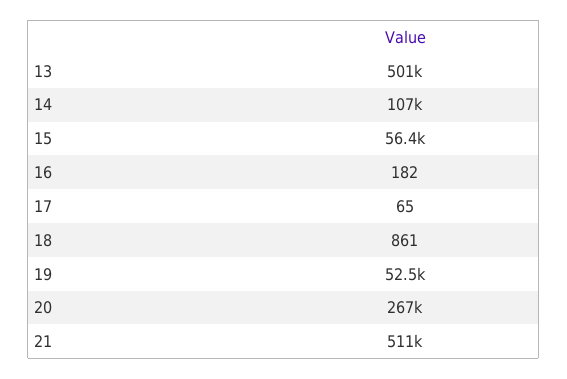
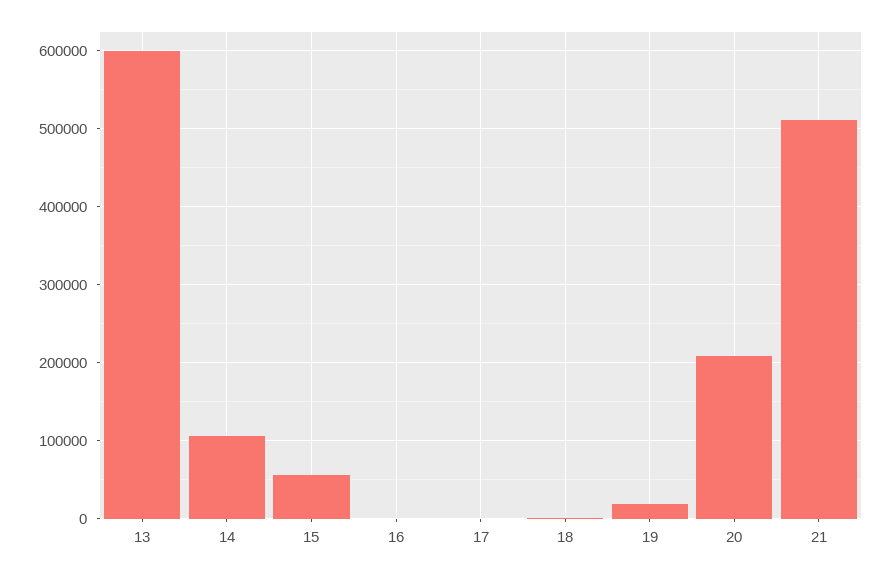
13: 501000 -> 600000
19: 52500 -> 20000
20: 267000 -> 210000

